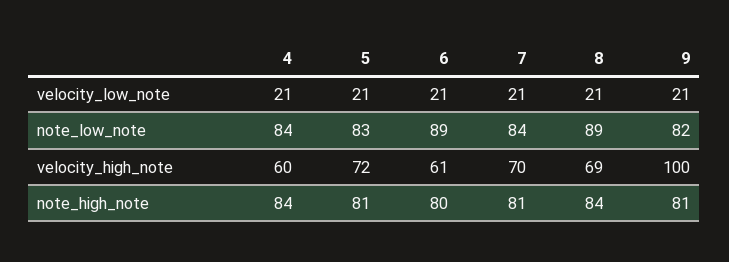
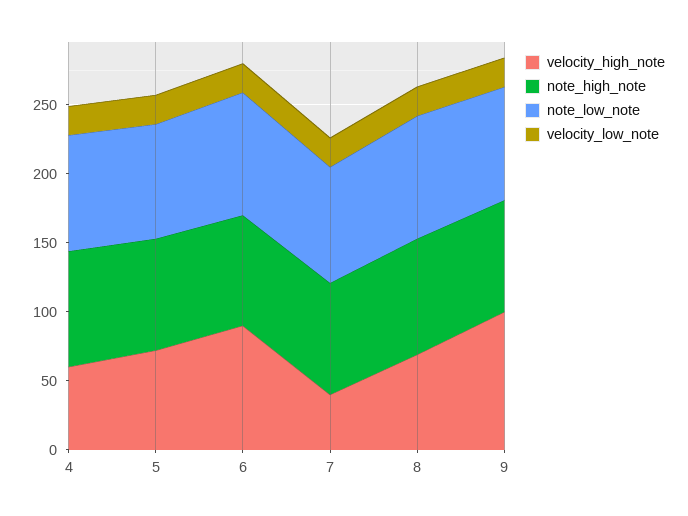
velocity_high_note, 6: 61 -> 90
velocity_high_note, 7: 70 -> 40

